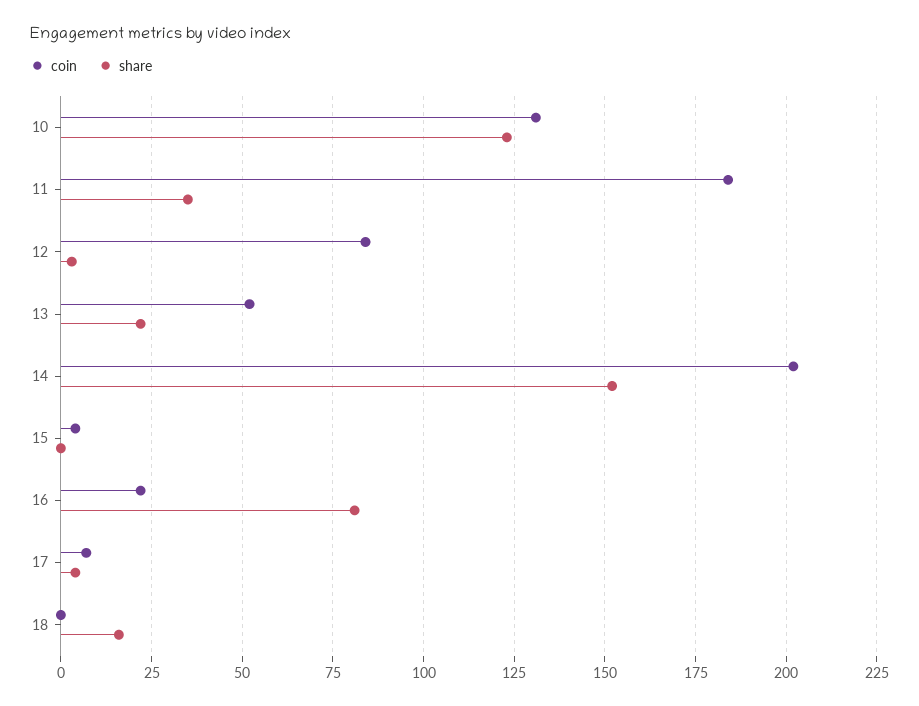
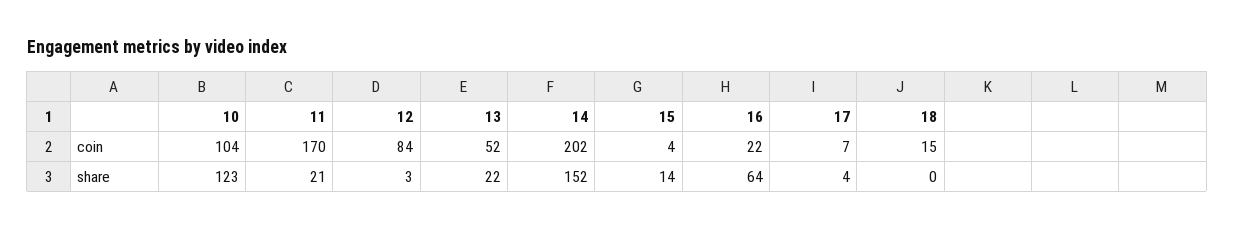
coin, 10: 130 -> 104
coin, 11: 185 -> 170
share, 11: 35 -> 21
share, 15: 0 -> 14
share, 16: 80 -> 64
coin, 18: 0 -> 15
share, 18: 15 -> 0

